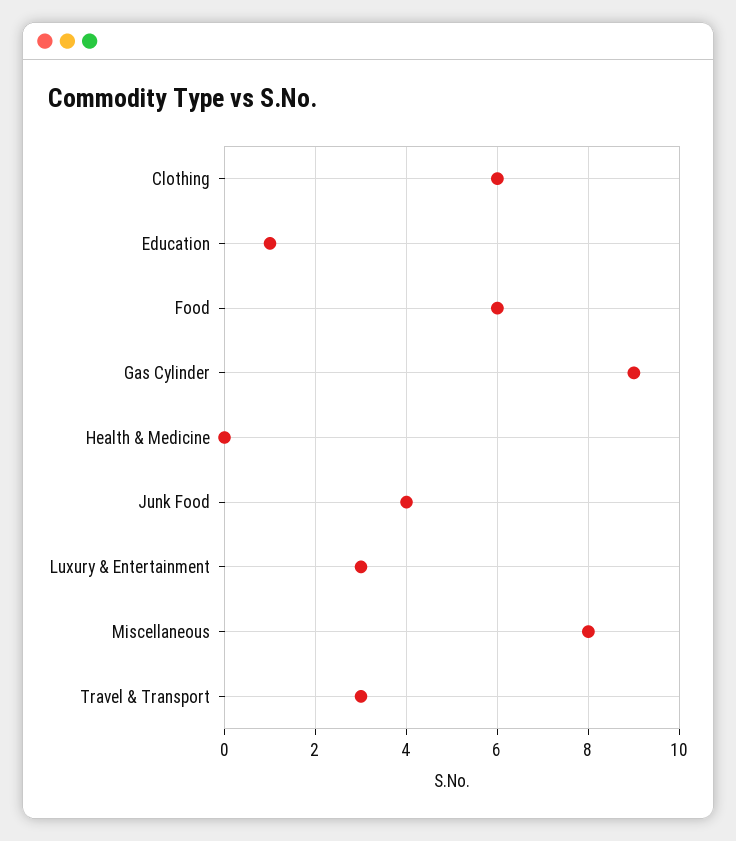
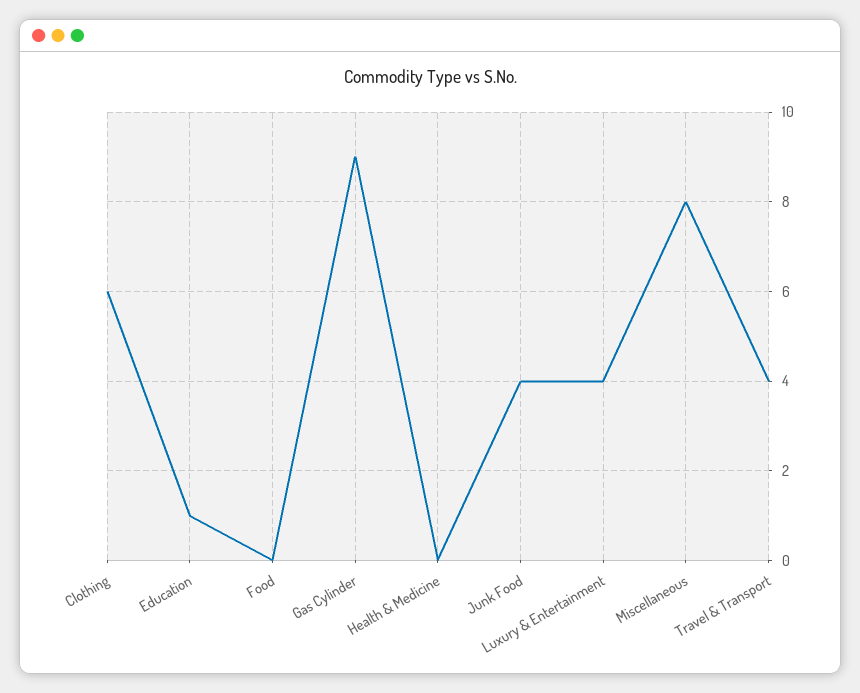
Food: 6 -> 0
Luxury & Entertainment: 3 -> 4
Travel & Transport: 3 -> 4

